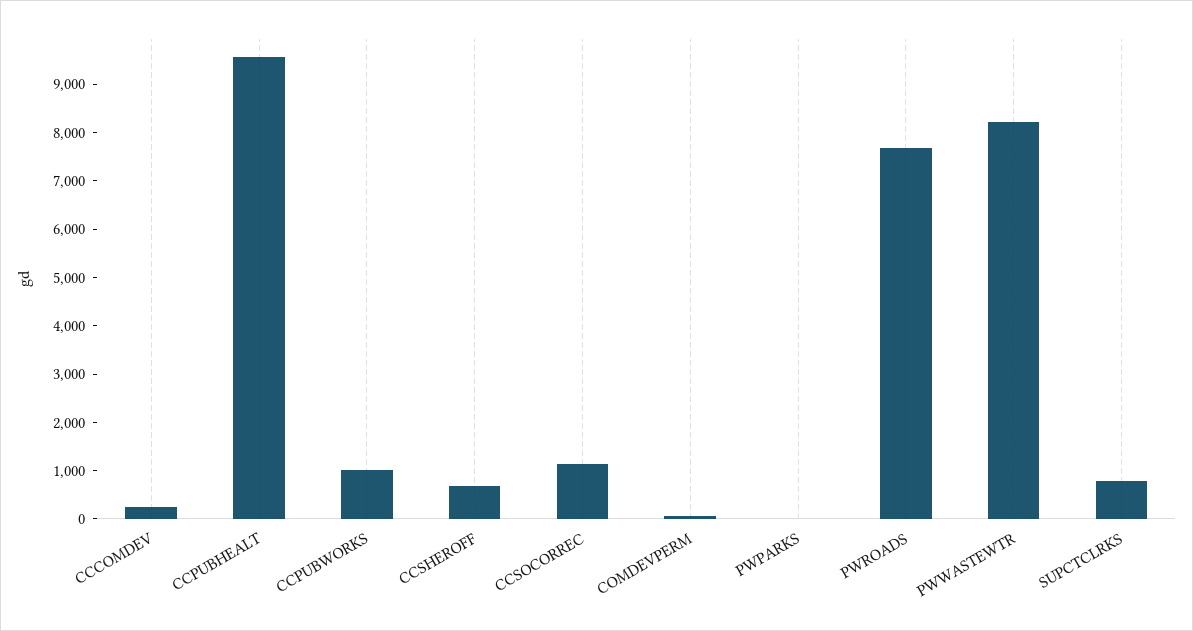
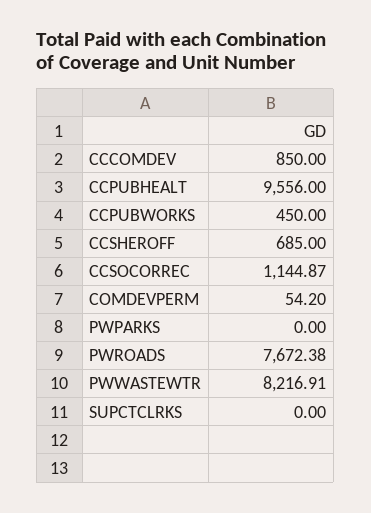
CCCOMDEV: 200 -> 850
CCPUBWORKS: 1000 -> 450
SUPCTCLRKS: 800 -> 0

